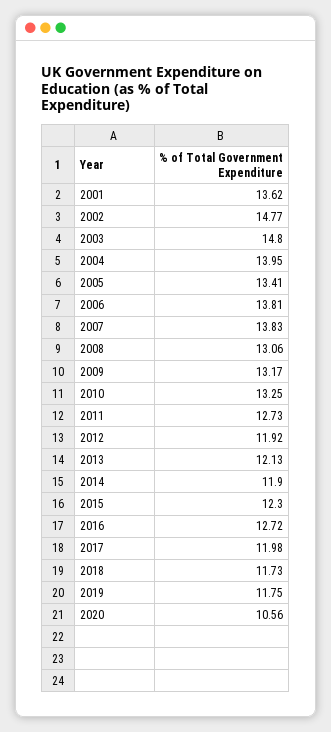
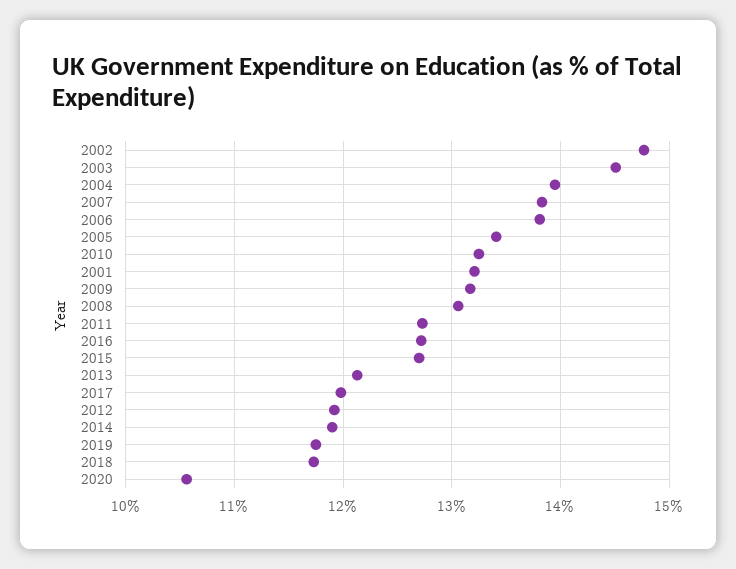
2001: 13.62 -> 13.2
2003: 14.8 -> 14.5
2015: 12.3 -> 12.7

